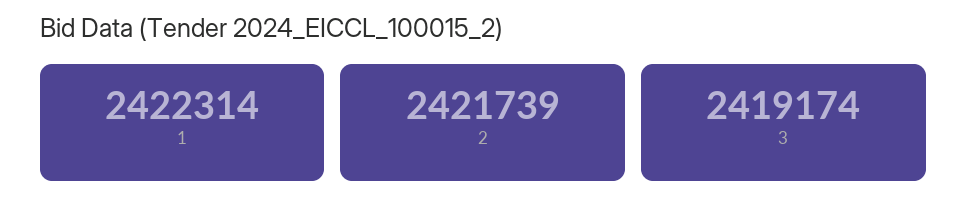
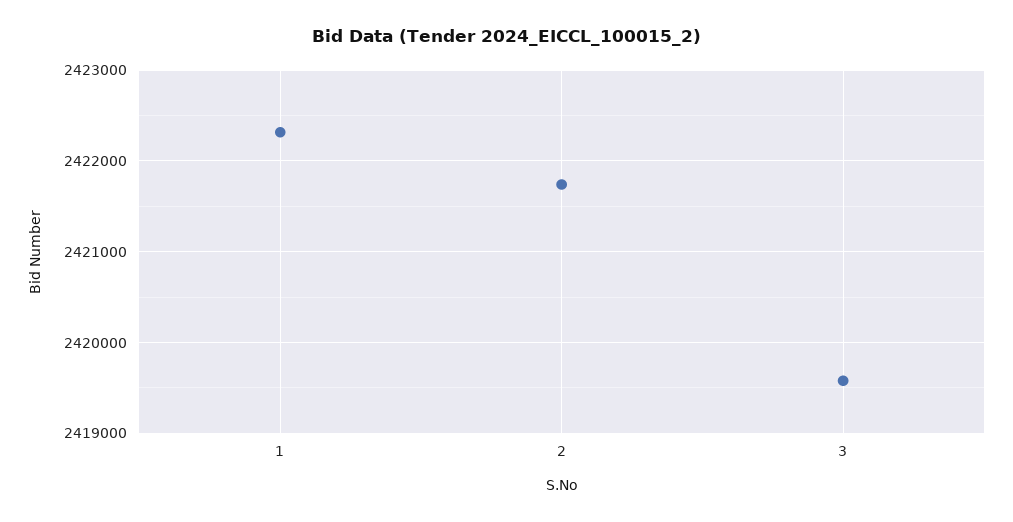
3: 2419174 -> 2419600

